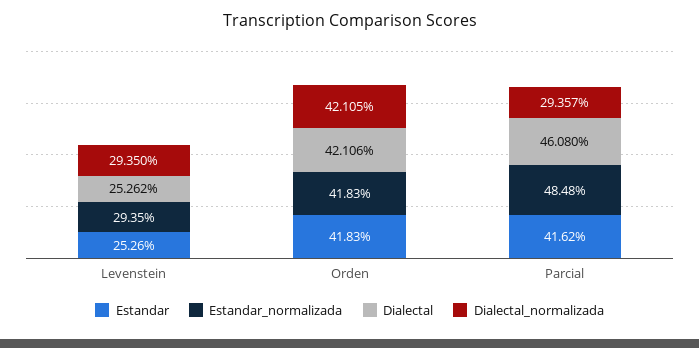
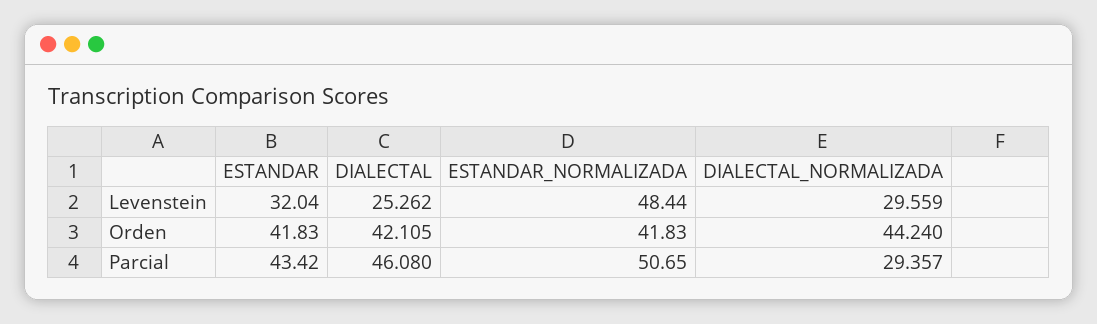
Estandar, Levenstein: 25.26 -> 32.04
Estandar_normalizada, Levenstein: 29.35 -> 48.44
Dialectal_normalizada, Levenstein: 29.35 -> 29.559
Dialectal, Orden: 42.106 -> 42.105
Dialectal_normalizada, Orden: 42.105 -> 44.24
Estandar, Parcial: 41.62 -> 43.42
Estandar_normalizada, Parcial: 48.48 -> 50.65

